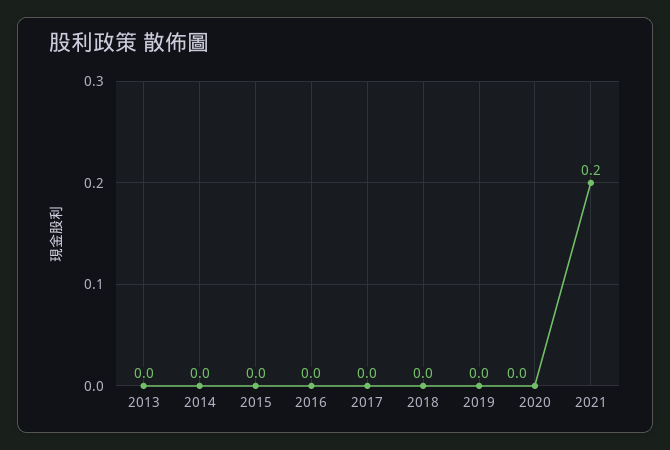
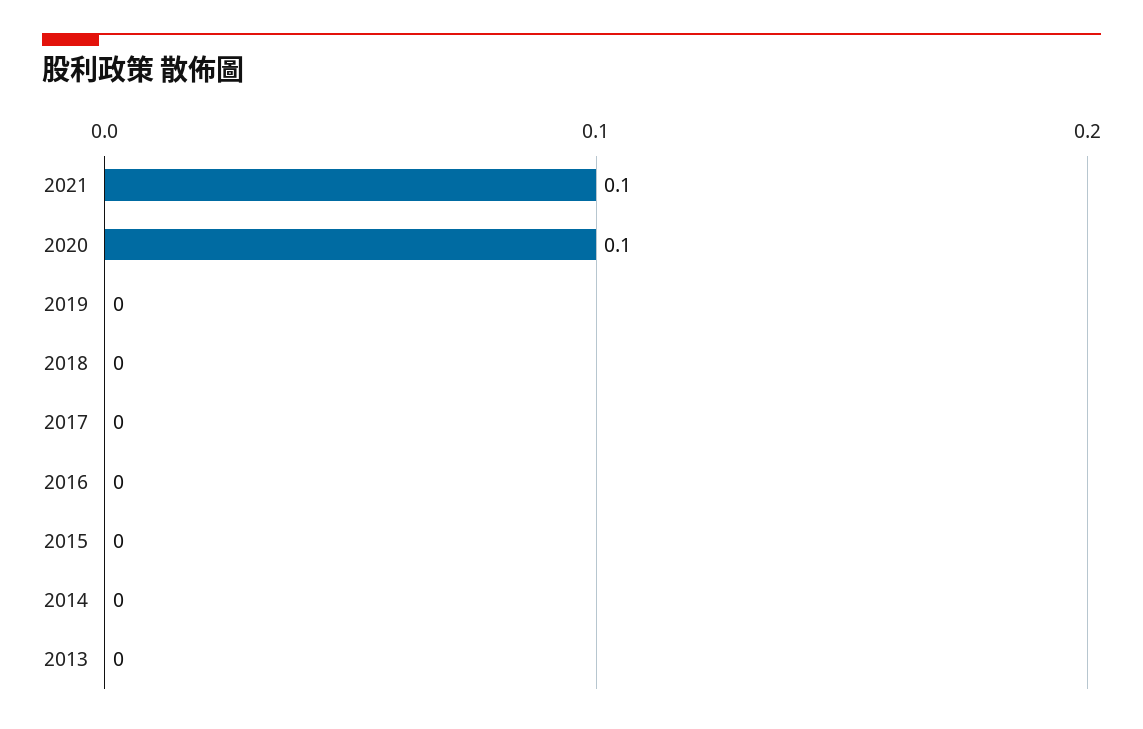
2020: 0 -> 0.1
2021: 0.2 -> 0.1

